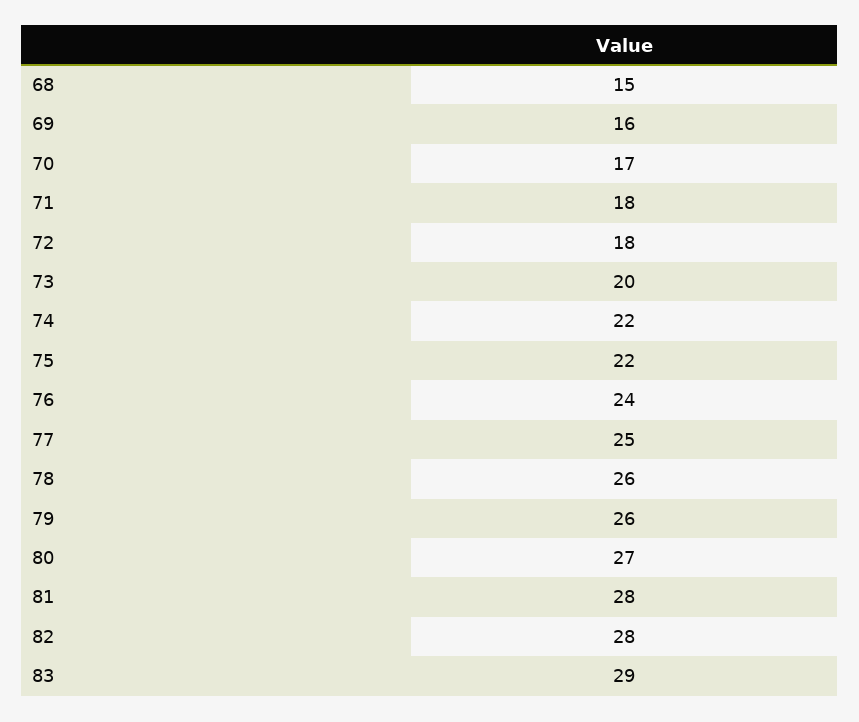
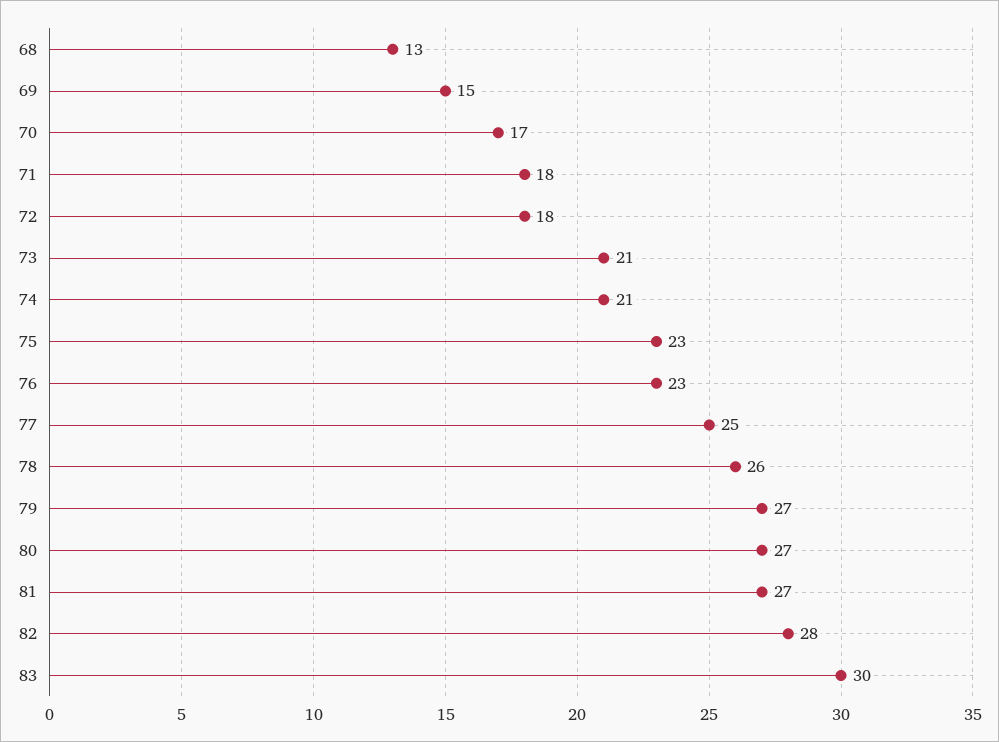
68: 15 -> 13
69: 16 -> 15
73: 20 -> 21
74: 22 -> 21
75: 22 -> 23
76: 24 -> 23
79: 26 -> 27
81: 28 -> 27
83: 29 -> 30

